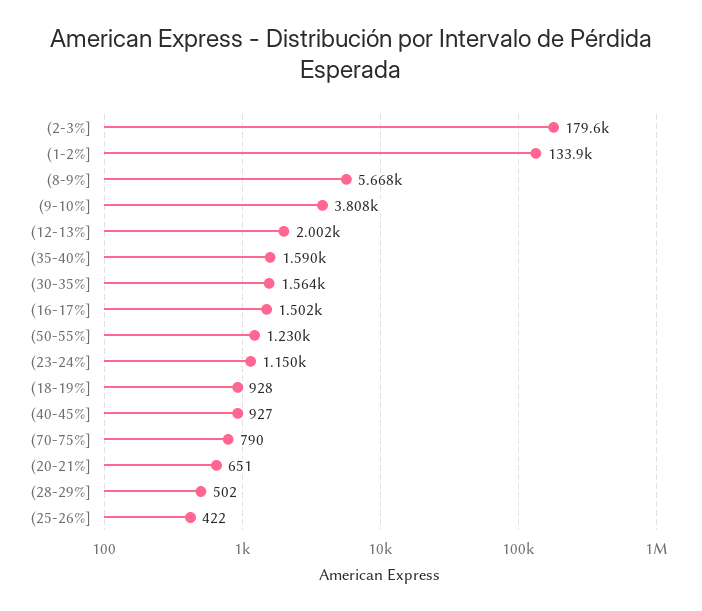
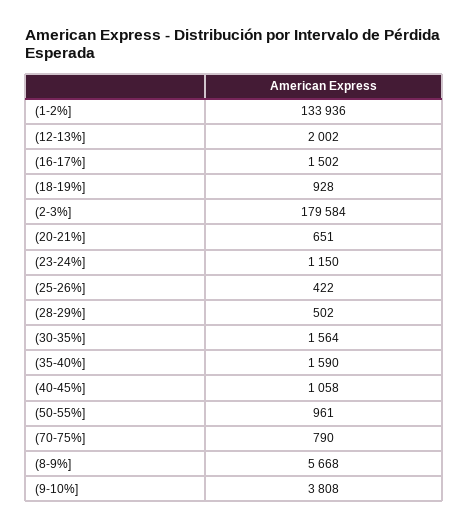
(50-55%]: 1230 -> 961
(40-45%]: 927 -> 1058

